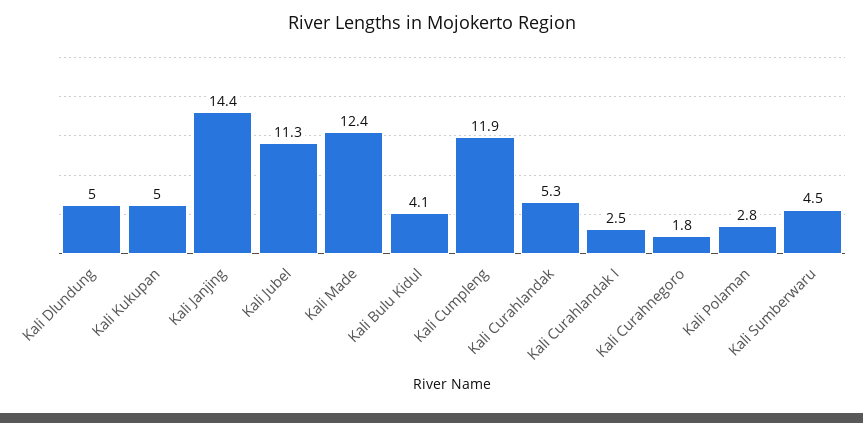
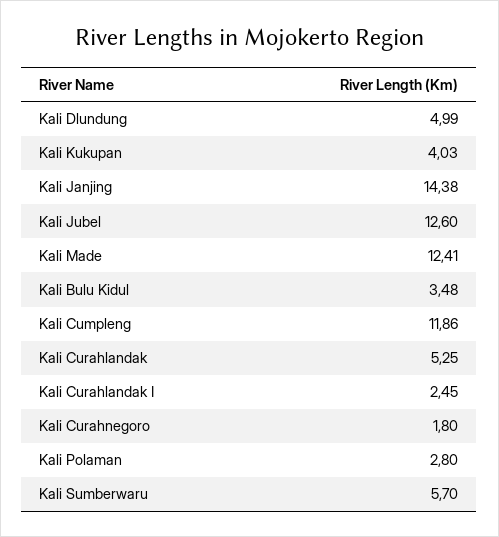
Kali Kukupan: 5 -> 4.03
Kali Jubel: 11.3 -> 12.6
Kali Bulu Kidul: 4.1 -> 3.48
Kali Sumberwaru: 4.5 -> 5.7

